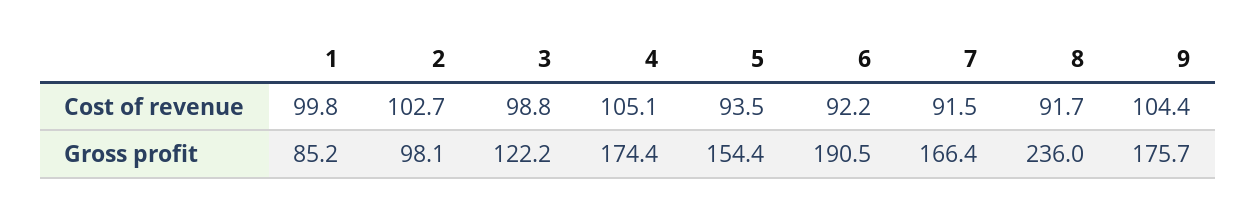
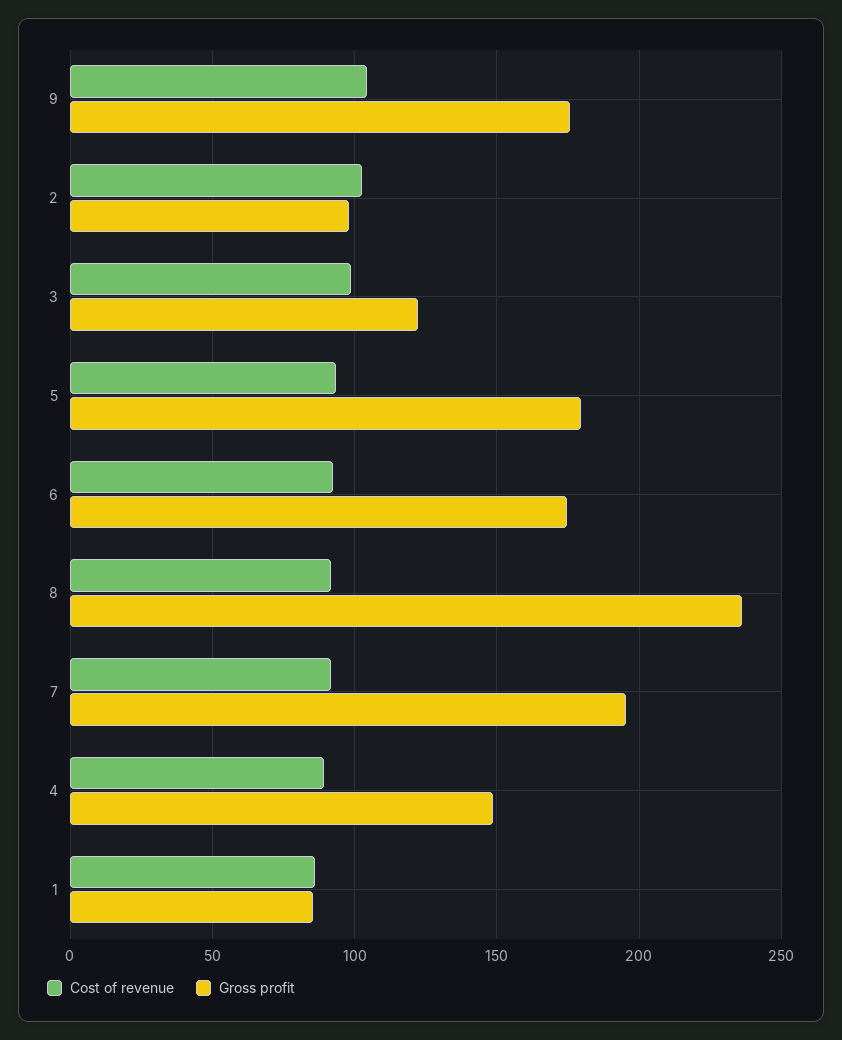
Cost of revenue, 1: 99.8 -> 85
Cost of revenue, 4: 105.1 -> 90
Gross profit, 4: 174.4 -> 150
Gross profit, 5: 154.4 -> 180
Gross profit, 6: 190.5 -> 175
Gross profit, 7: 166.4 -> 195

